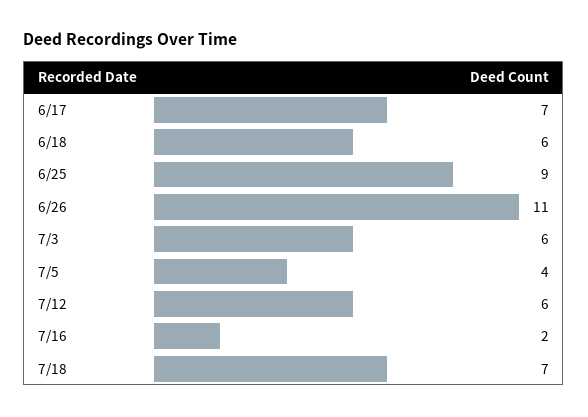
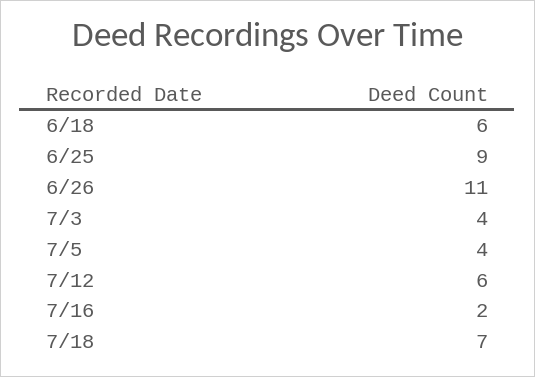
6/17: 7 -> none
7/3: 6 -> 4

